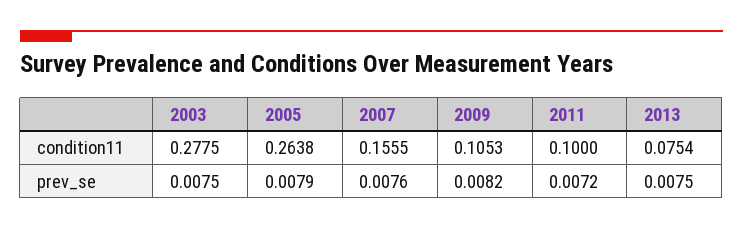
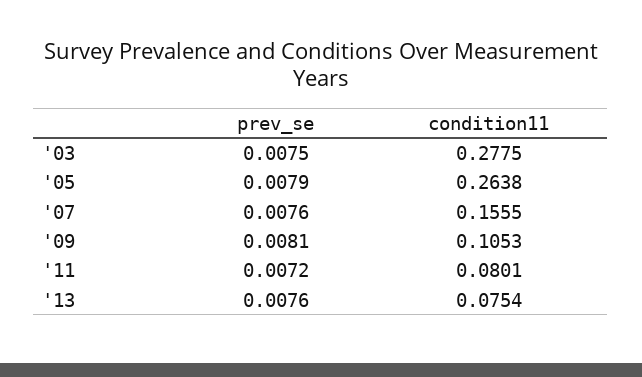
2011, condition11: 0.1 -> 0.0801
2009, prev_se: 0.0082 -> 0.0081
2013, prev_se: 0.0075 -> 0.0076

